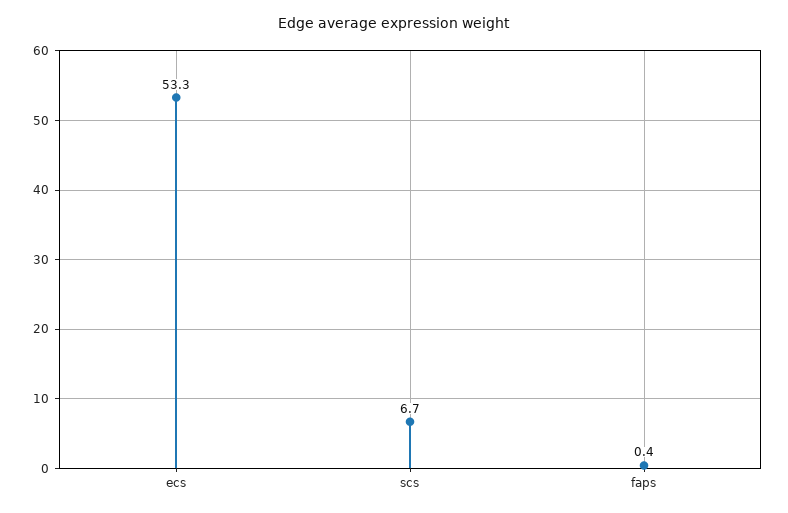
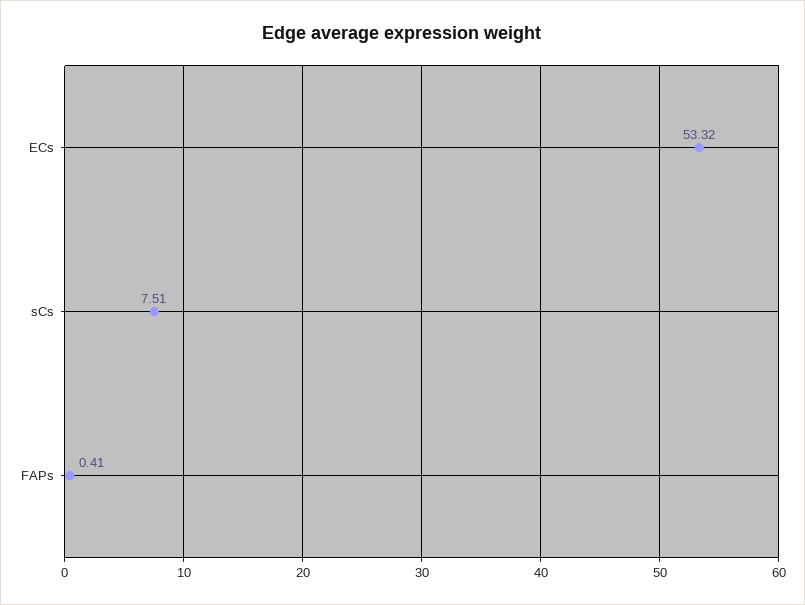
scs: 6.7 -> 7.51

